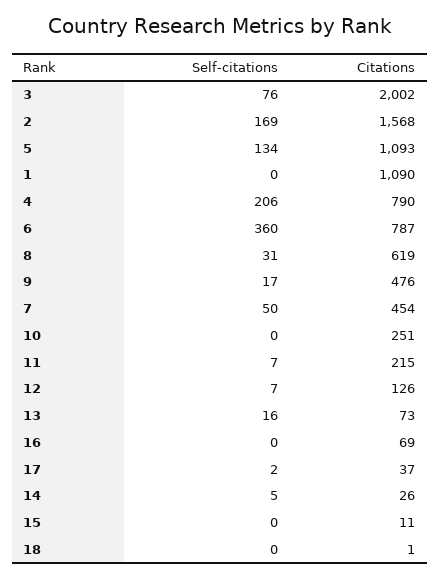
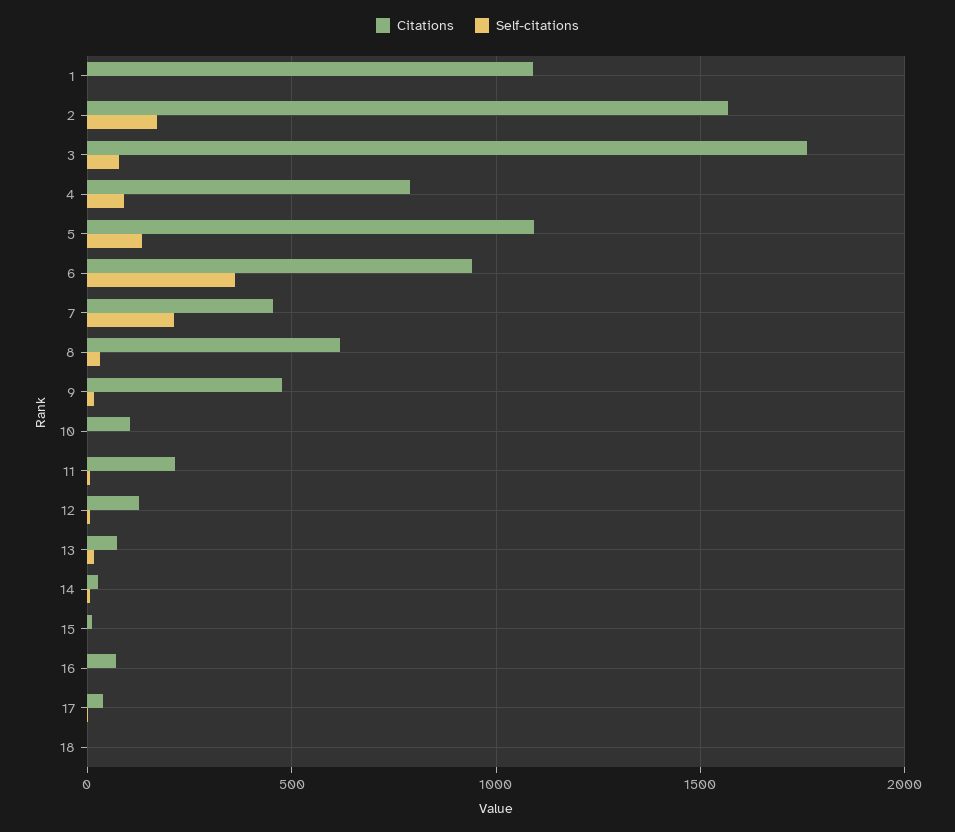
Citations, 3: 2002 -> 1750
Self-citations, 4: 206 -> 100
Citations, 6: 787 -> 950
Self-citations, 7: 50 -> 200
Citations, 10: 251 -> 100

